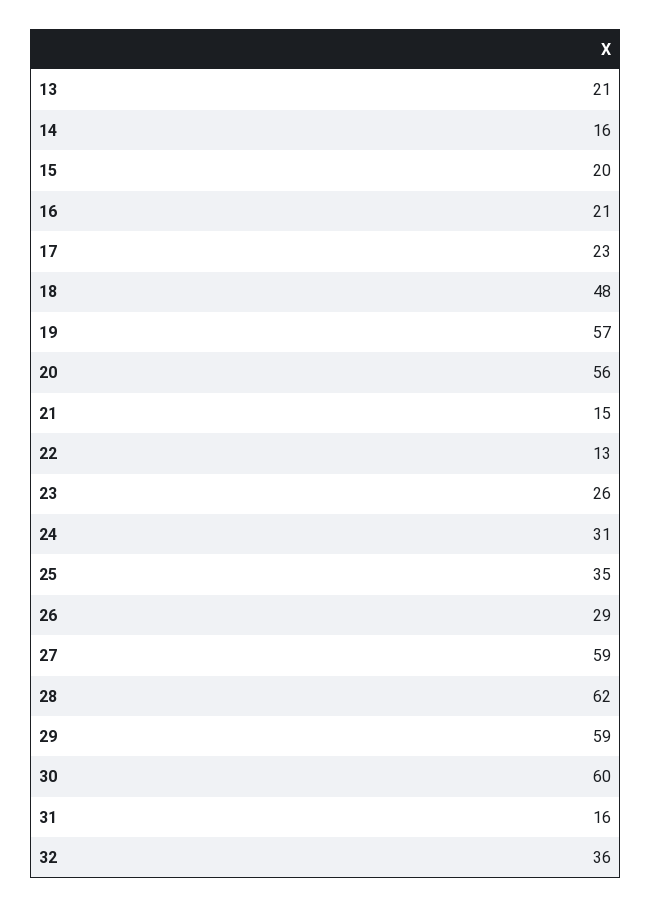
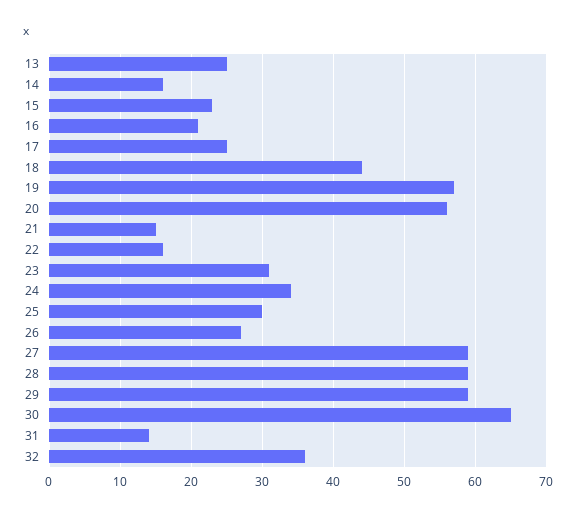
13: 21 -> 25
15: 20 -> 23
17: 23 -> 25
18: 48 -> 44
22: 13 -> 16
23: 26 -> 31
24: 31 -> 34
25: 35 -> 30
26: 29 -> 27
28: 62 -> 59
30: 60 -> 65
31: 16 -> 14

